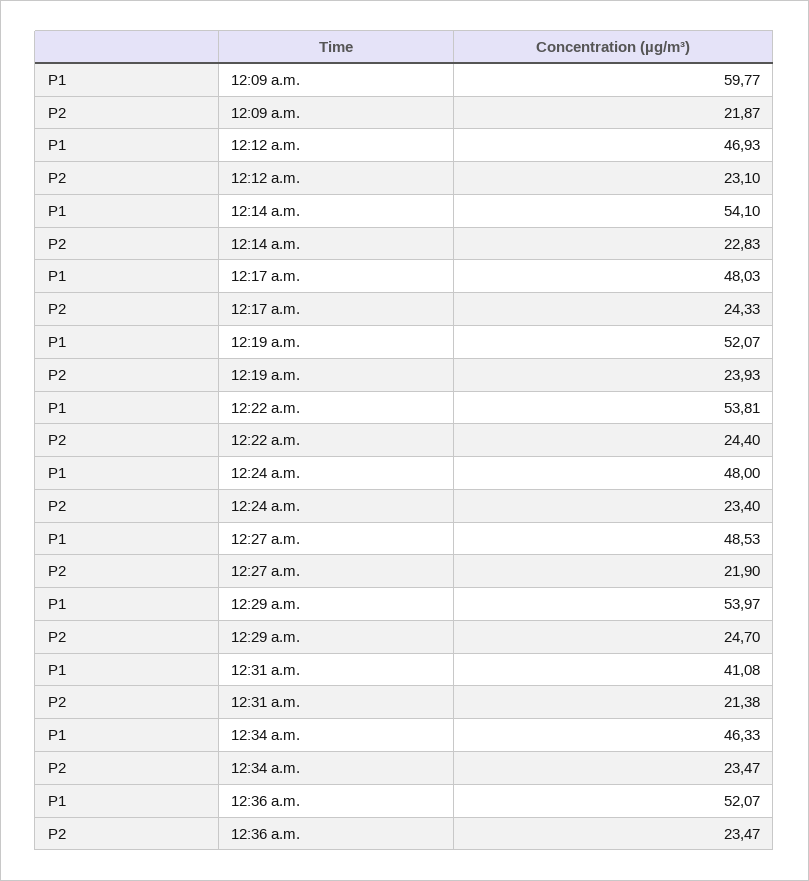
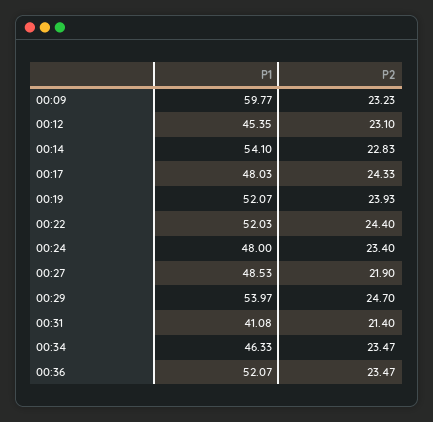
P2, 12:09 a.m.: 21.87 -> 23.23
P1, 12:12 a.m.: 46.93 -> 45.35
P1, 12:22 a.m.: 53.81 -> 52.03
P2, 12:31 a.m.: 21.38 -> 21.4

